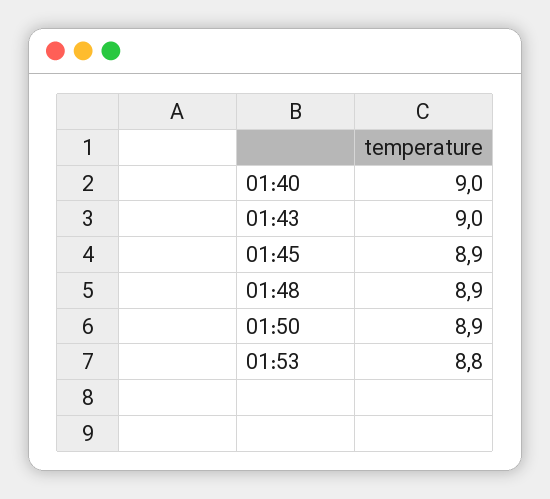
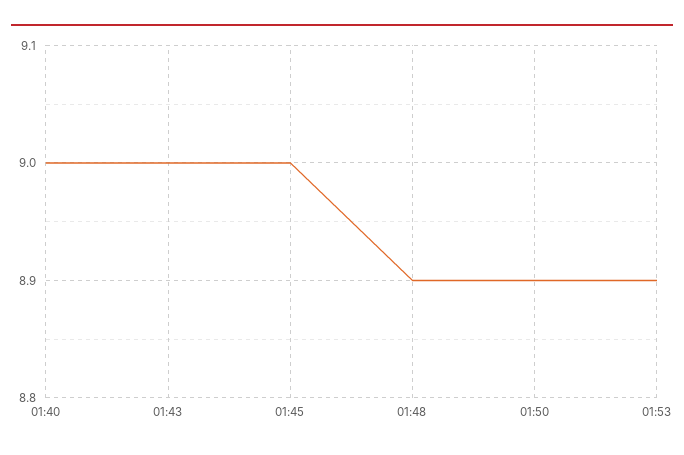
01:45: 8.9 -> 9
01:53: 8.8 -> 8.9

